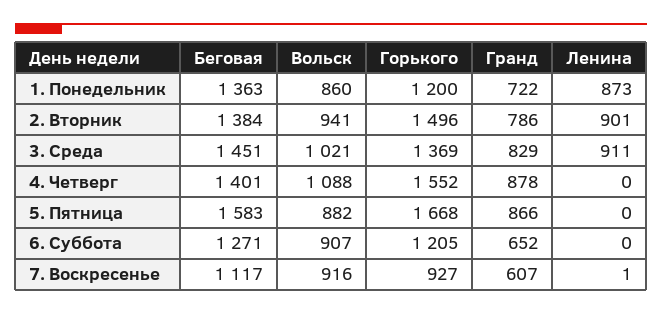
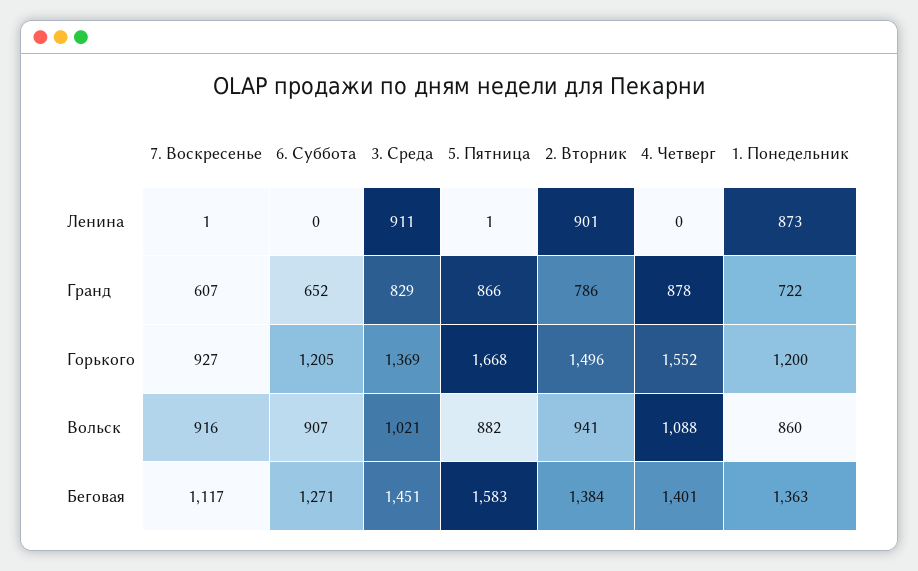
Ленина, 5. Пятница: 0 -> 1

